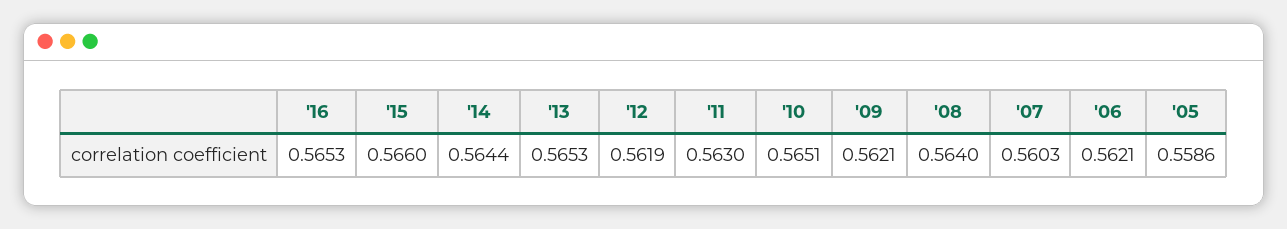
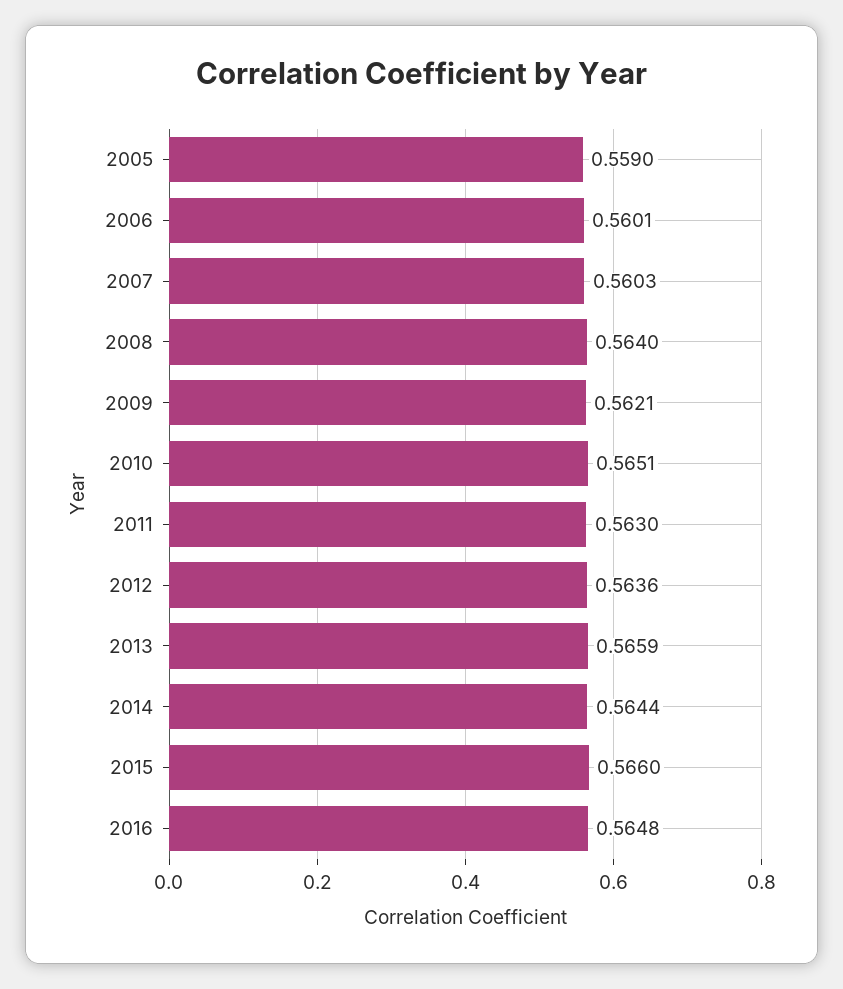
'16: 0.5653 -> 0.5648
'13: 0.5653 -> 0.5659
'12: 0.5619 -> 0.5636
'06: 0.5621 -> 0.5601
'05: 0.5586 -> 0.559

